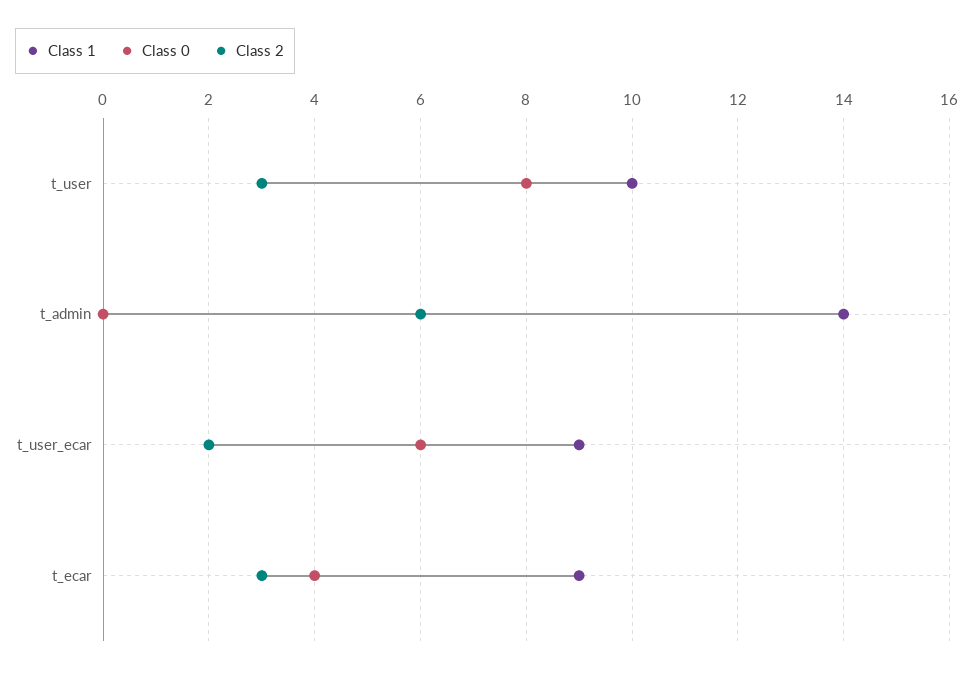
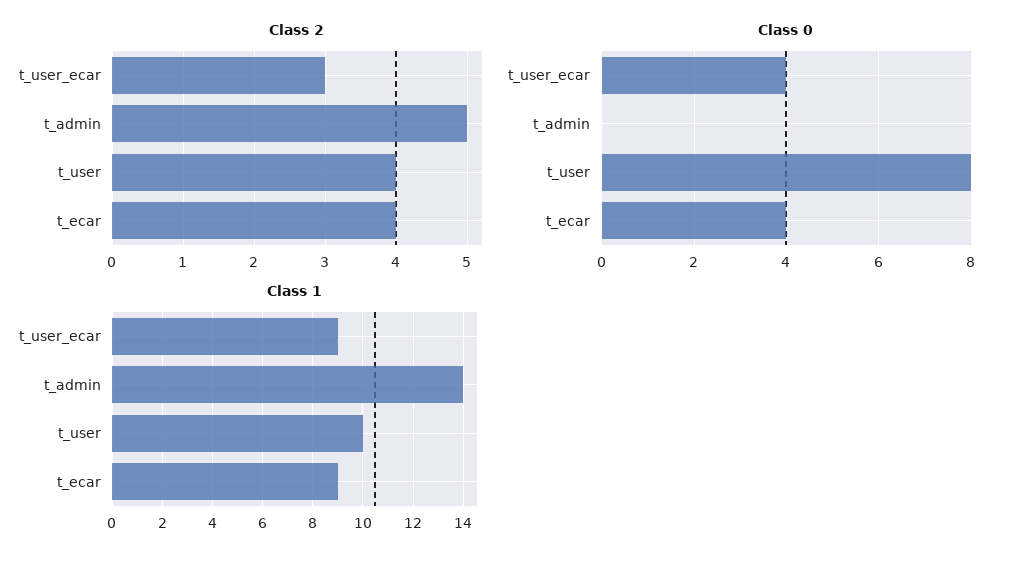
Class 2, t_user: 3 -> 4
Class 2, t_admin: 6 -> 5
Class 0, t_user_ecar: 6 -> 4
Class 2, t_user_ecar: 2 -> 3
Class 2, t_ecar: 3 -> 4

